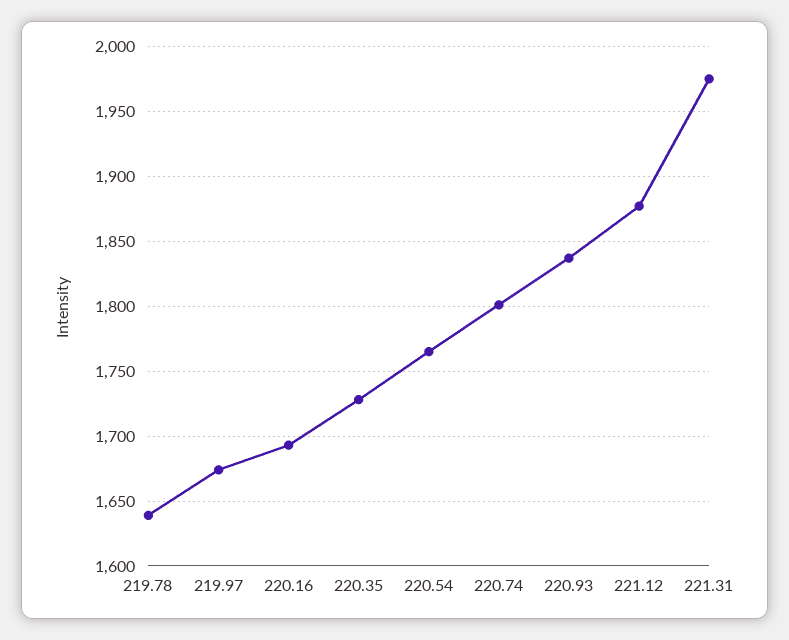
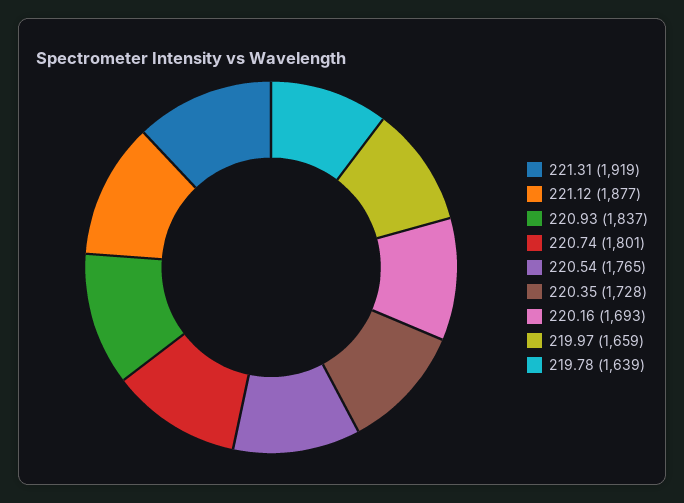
219.97: 1675 -> 1659
221.31: 1975 -> 1919

